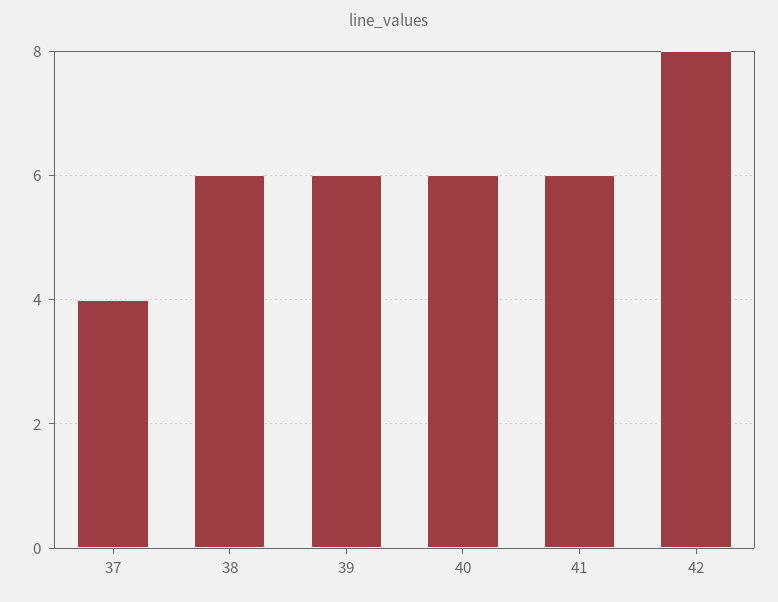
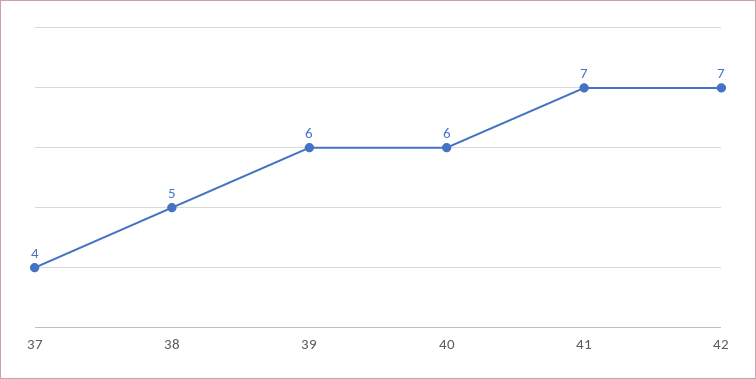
38: 6 -> 5
41: 6 -> 7
42: 8 -> 7

